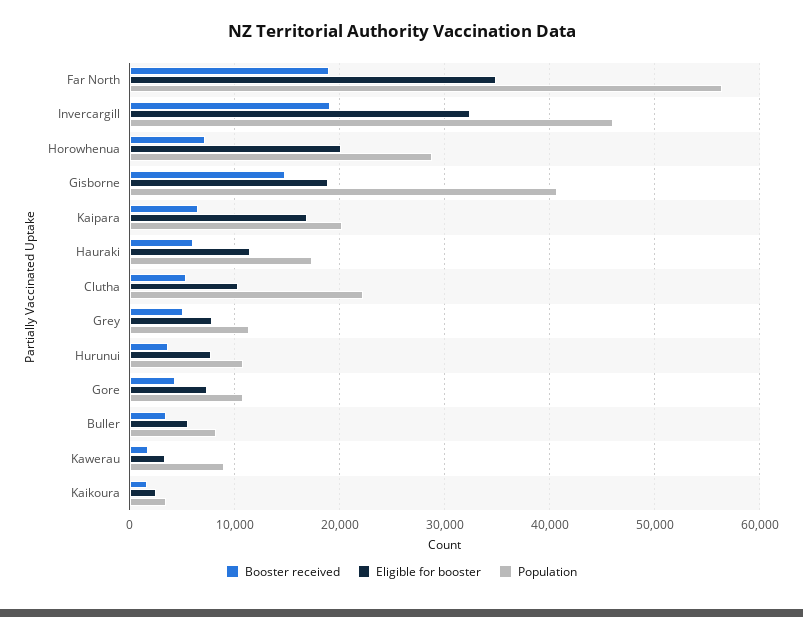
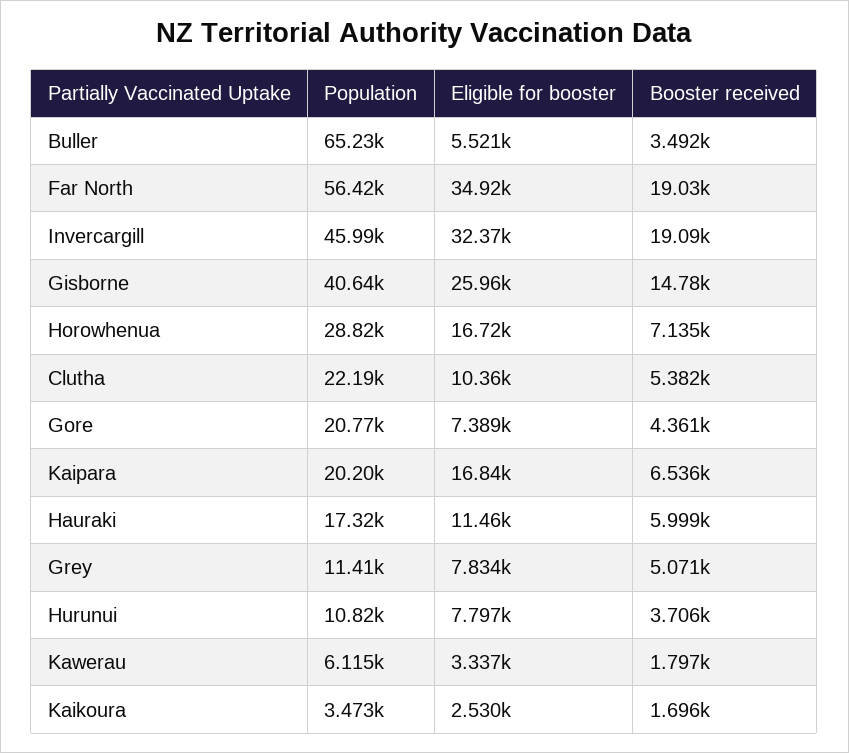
Eligible for booster, Horowhenua: 20000 -> 16720
Eligible for booster, Gisborne: 19000 -> 25960
Population, Gore: 11000 -> 20770
Population, Buller: 8000 -> 65230
Population, Kawerau: 9000 -> 6115

